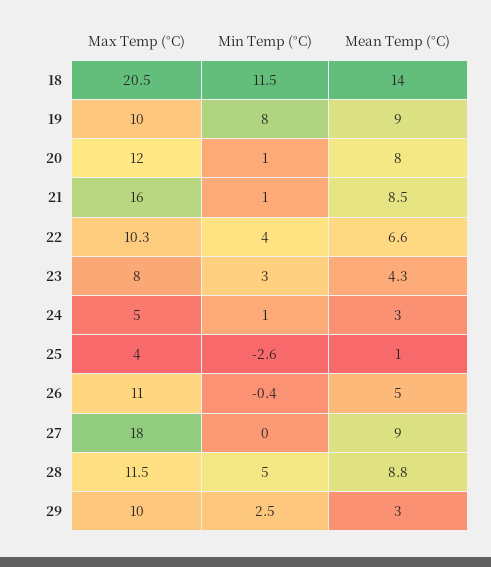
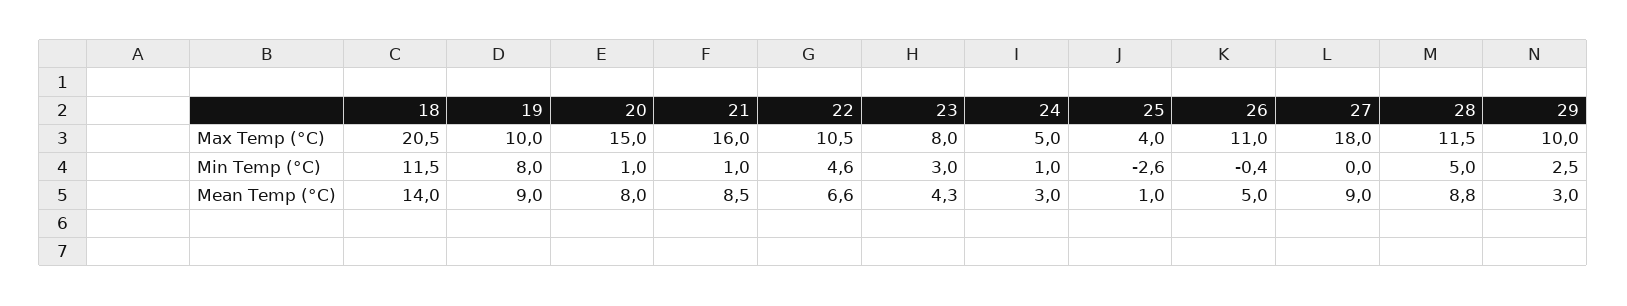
Max Temp (°C), 20: 12 -> 15
Max Temp (°C), 22: 10.3 -> 10.5
Min Temp (°C), 22: 4 -> 4.6

